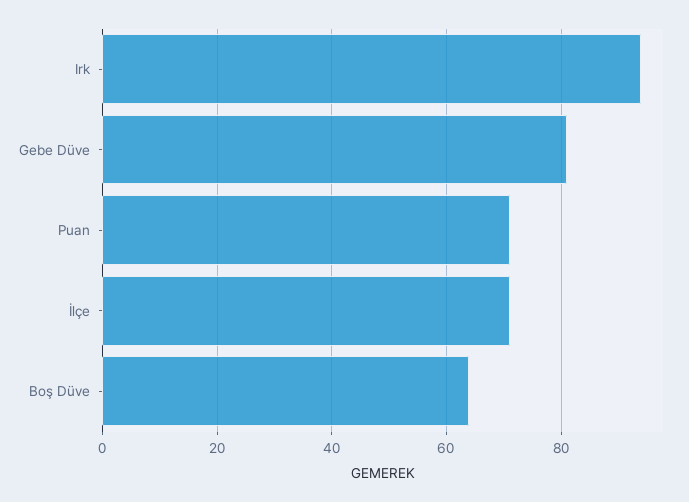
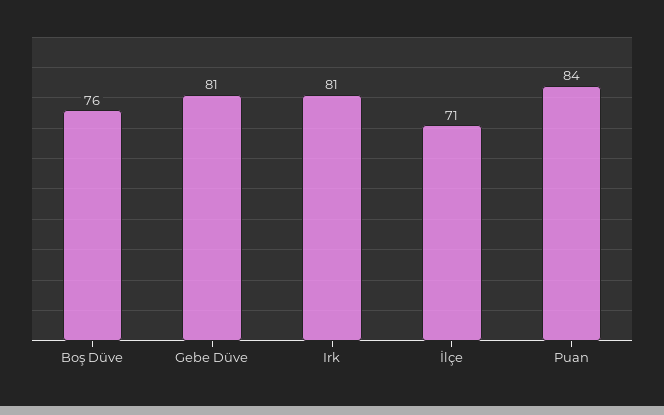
Irk: 95 -> 81
Puan: 70 -> 84
Boş Düve: 65 -> 76

